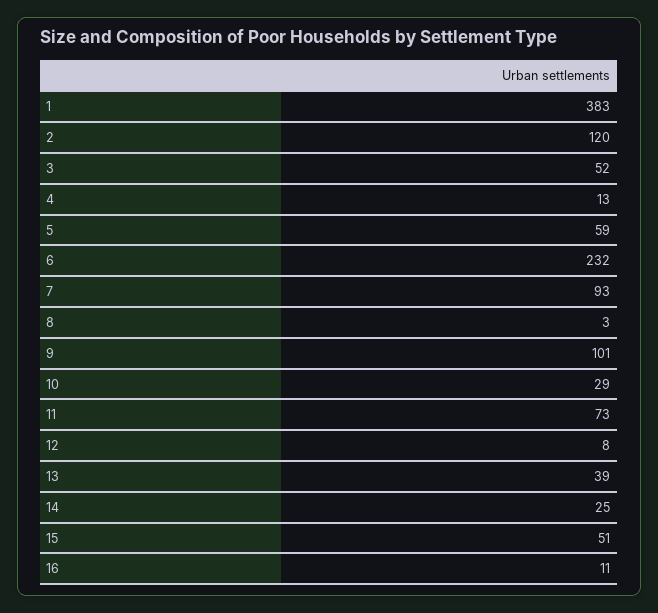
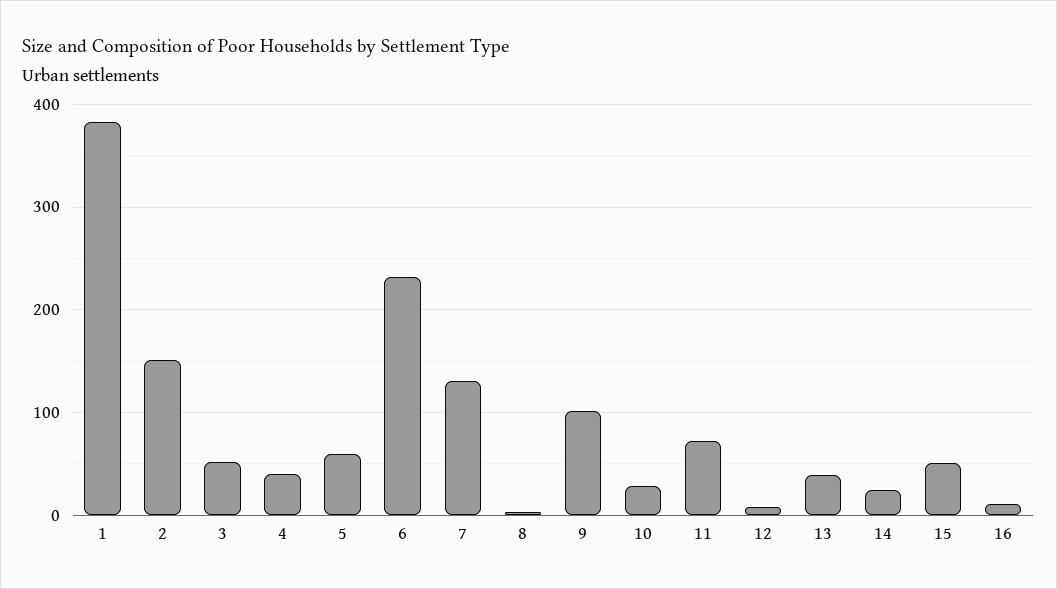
2: 120 -> 150
4: 13 -> 40
7: 93 -> 130

